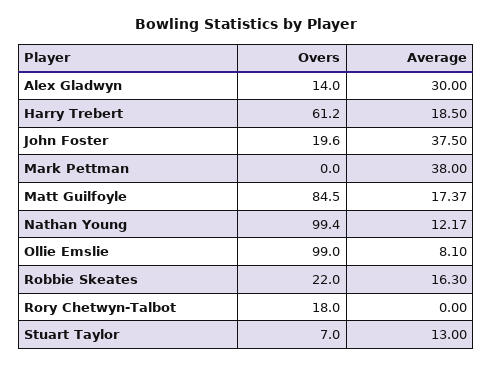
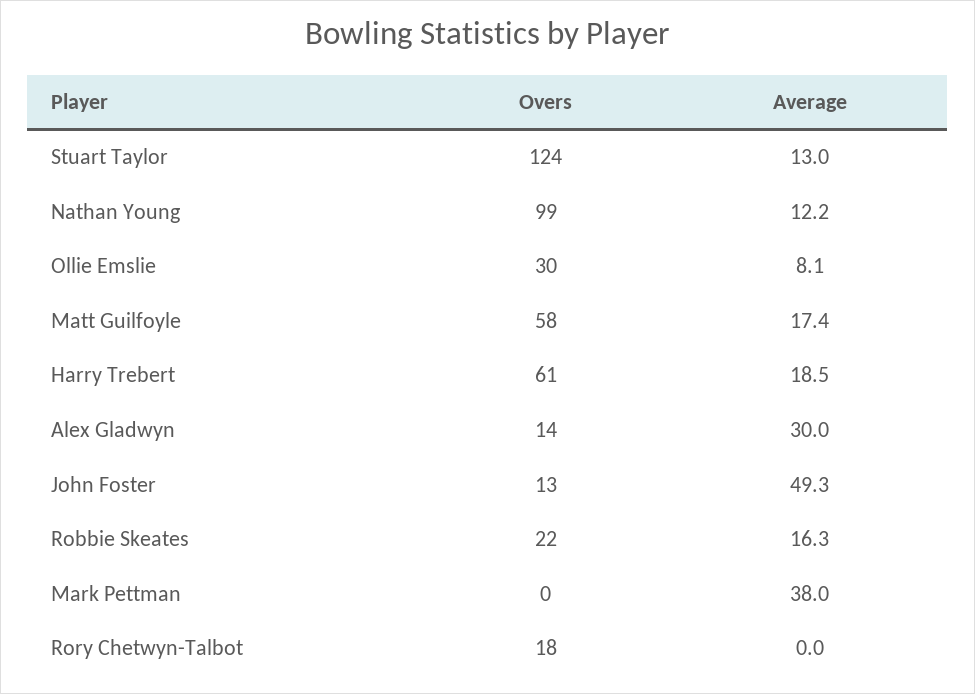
Overs, John Foster: 19.6 -> 13
Average, John Foster: 37.5 -> 49.3
Overs, Matt Guilfoyle: 84.5 -> 58
Overs, Ollie Emslie: 99 -> 30
Overs, Stuart Taylor: 7 -> 124

